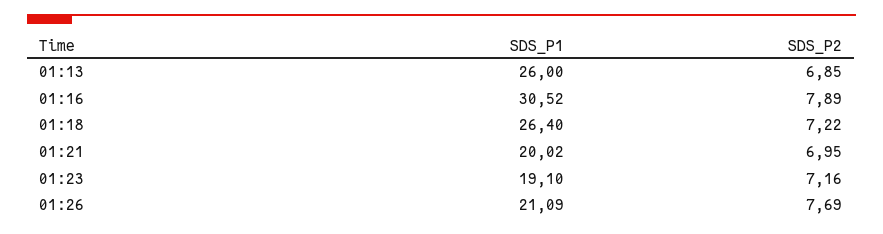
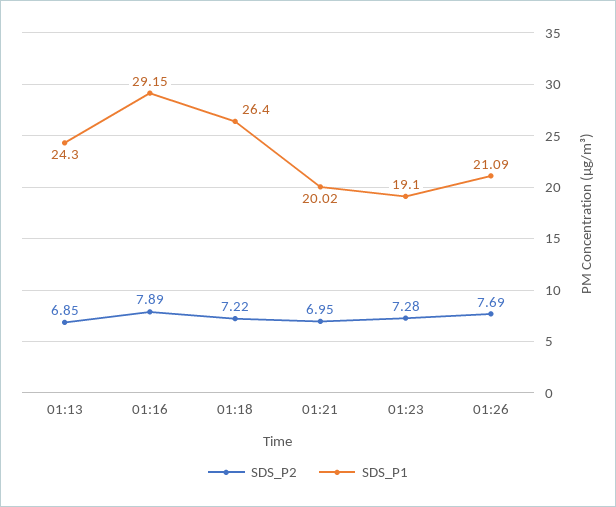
SDS_P1, 01:13: 26 -> 24.3
SDS_P1, 01:16: 30.52 -> 29.15
SDS_P2, 01:23: 7.16 -> 7.28

